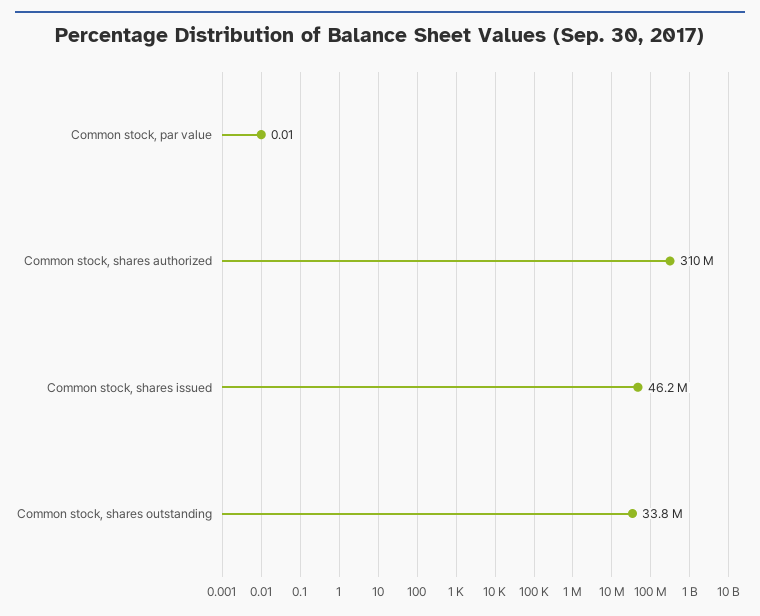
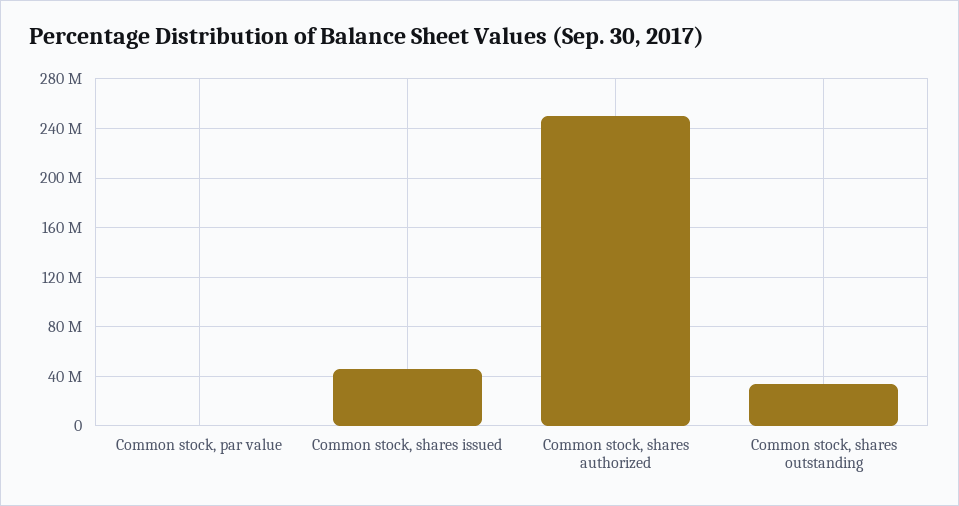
Common stock, shares authorized: 310000000 -> 250000000

